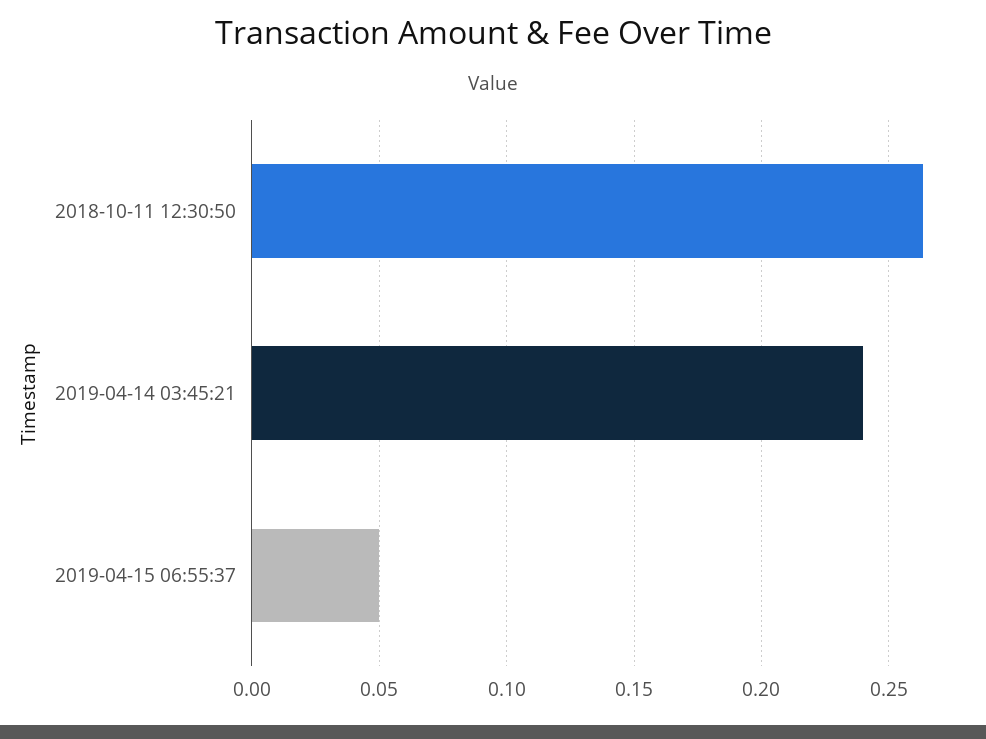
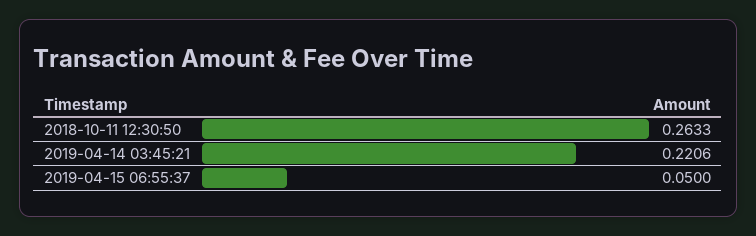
2019-04-14 03:45:21: 0.24 -> 0.2206

